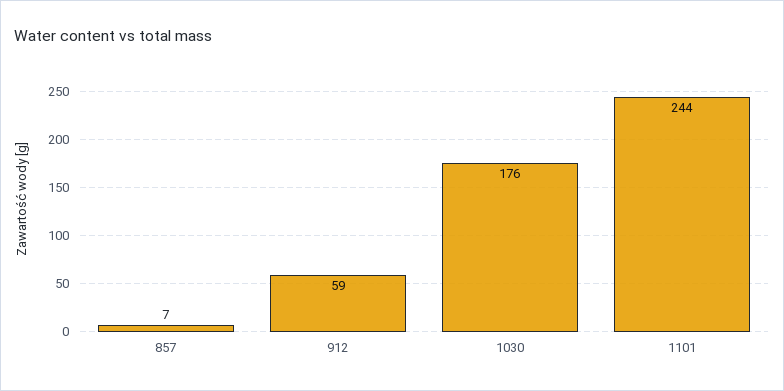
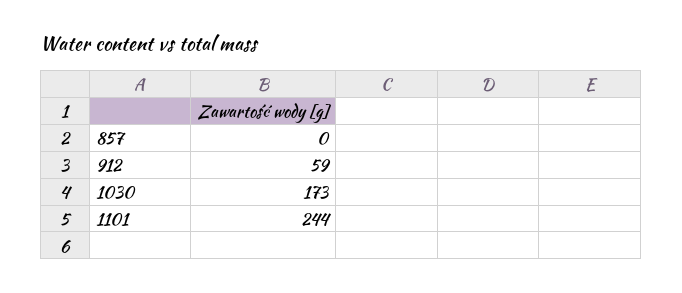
857: 7 -> 0
1030: 176 -> 173

